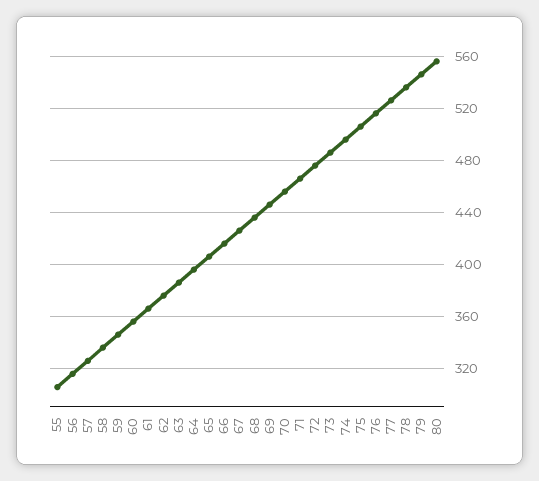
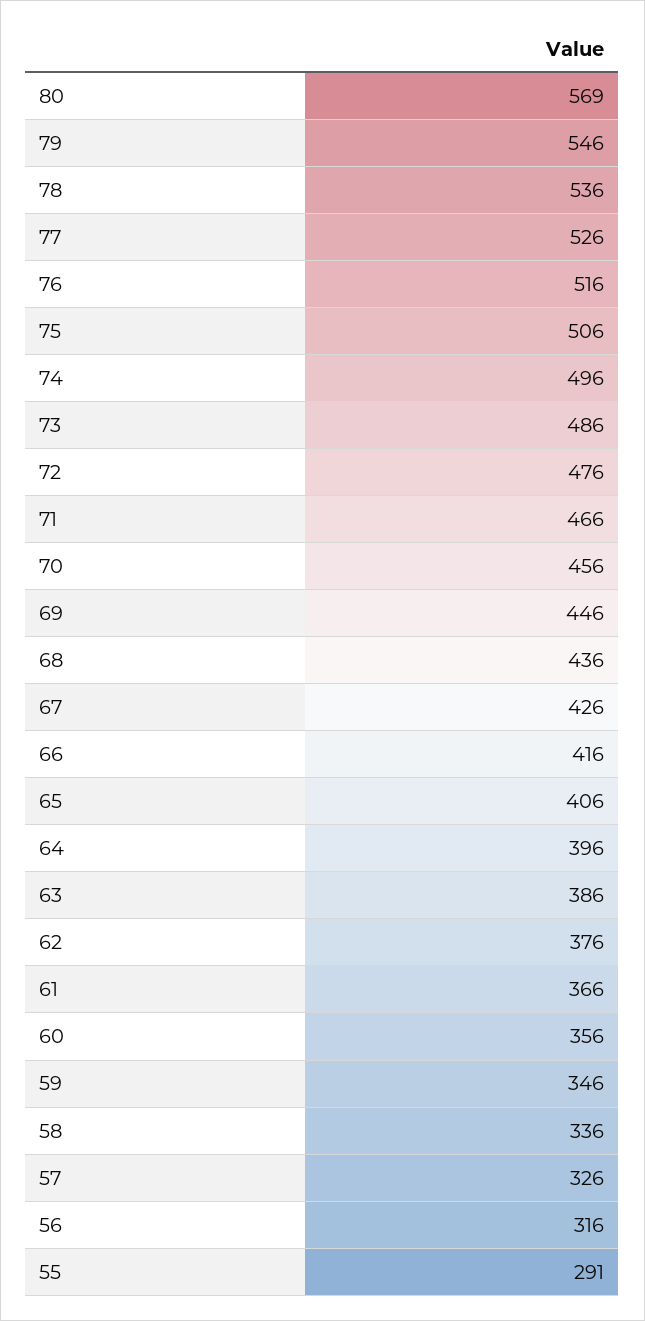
55: 305 -> 291
80: 555 -> 569

